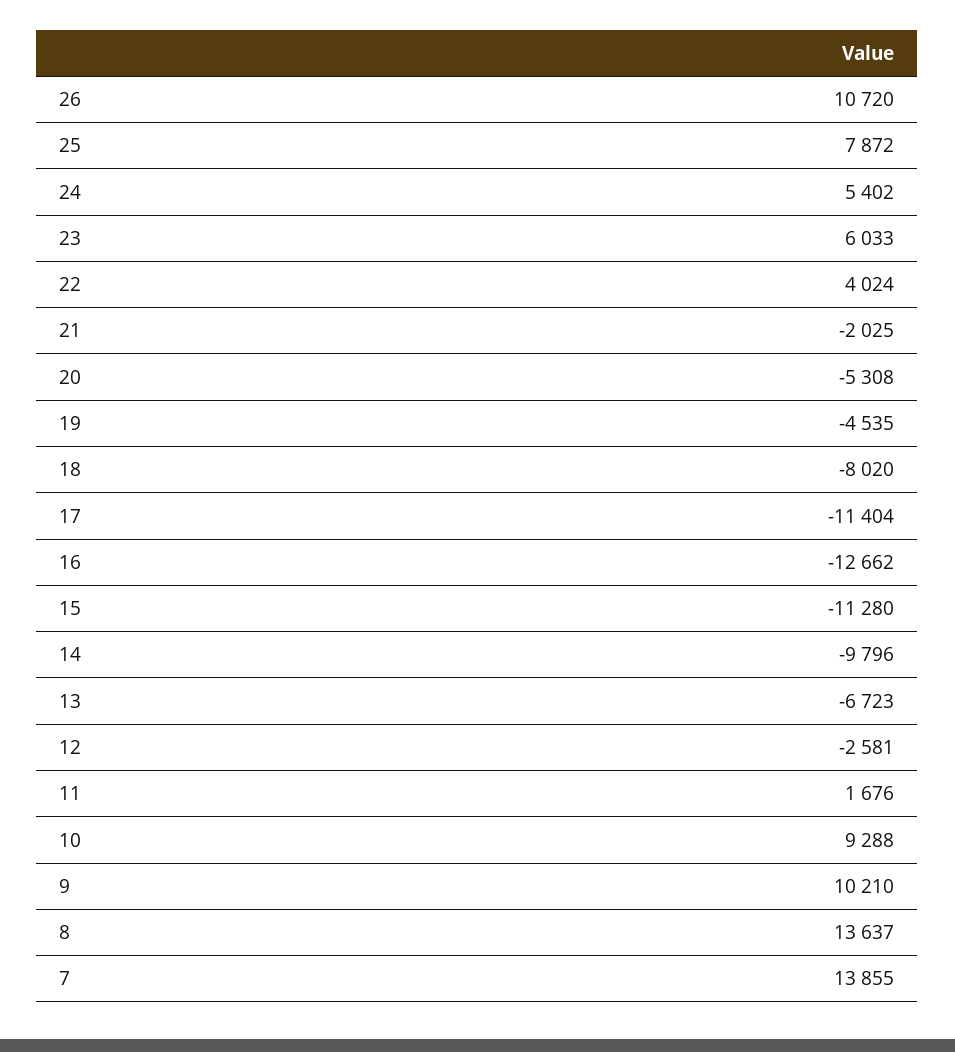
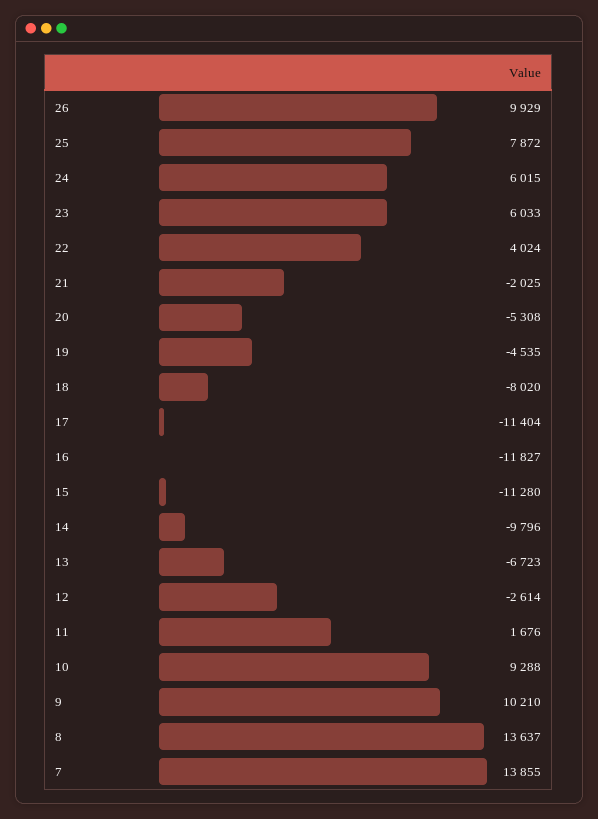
26: 10720 -> 9929
24: 5402 -> 6015
16: -12662 -> -11827
12: -2581 -> -2614

